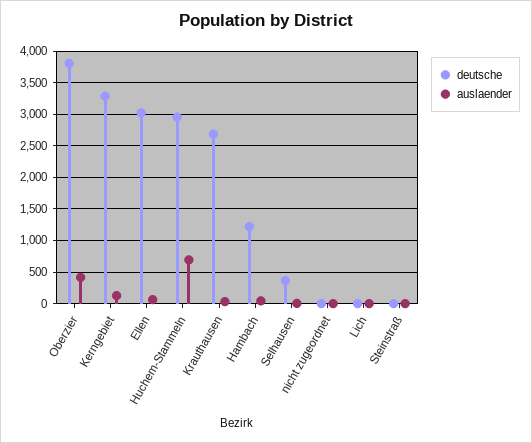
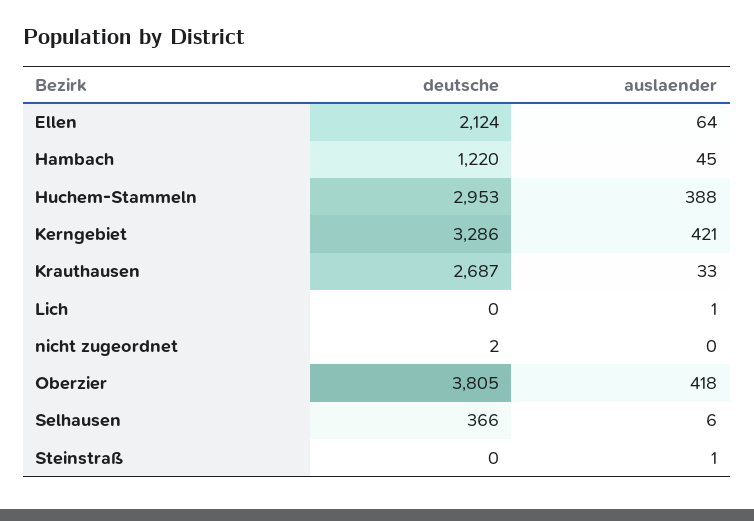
auslaender, Kerngebiet: 100 -> 421
deutsche, Ellen: 3000 -> 2124
auslaender, Huchem-Stammeln: 700 -> 388

